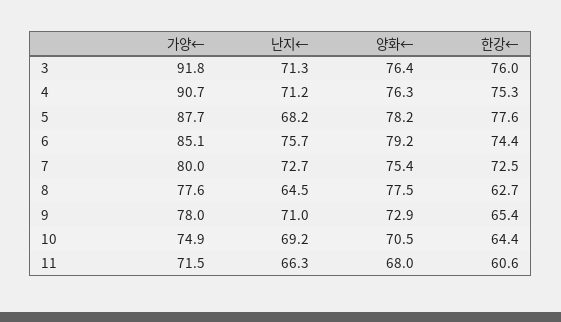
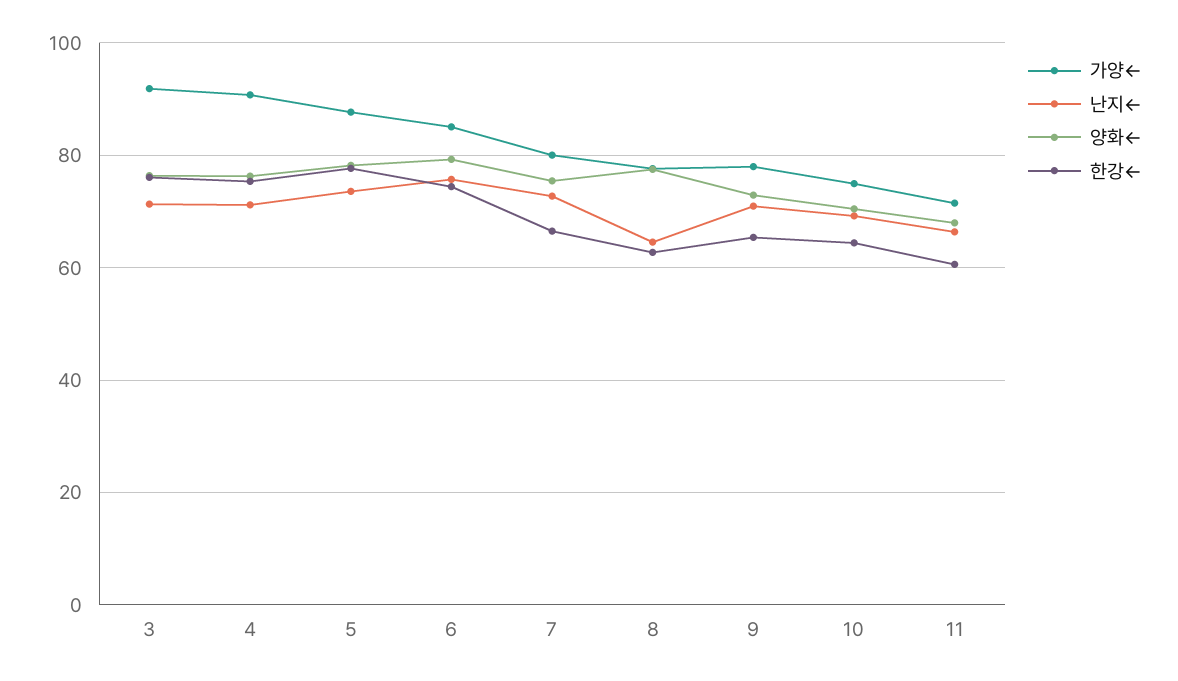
난지←, 5: 68.2 -> 74
한강←, 7: 72.5 -> 66

